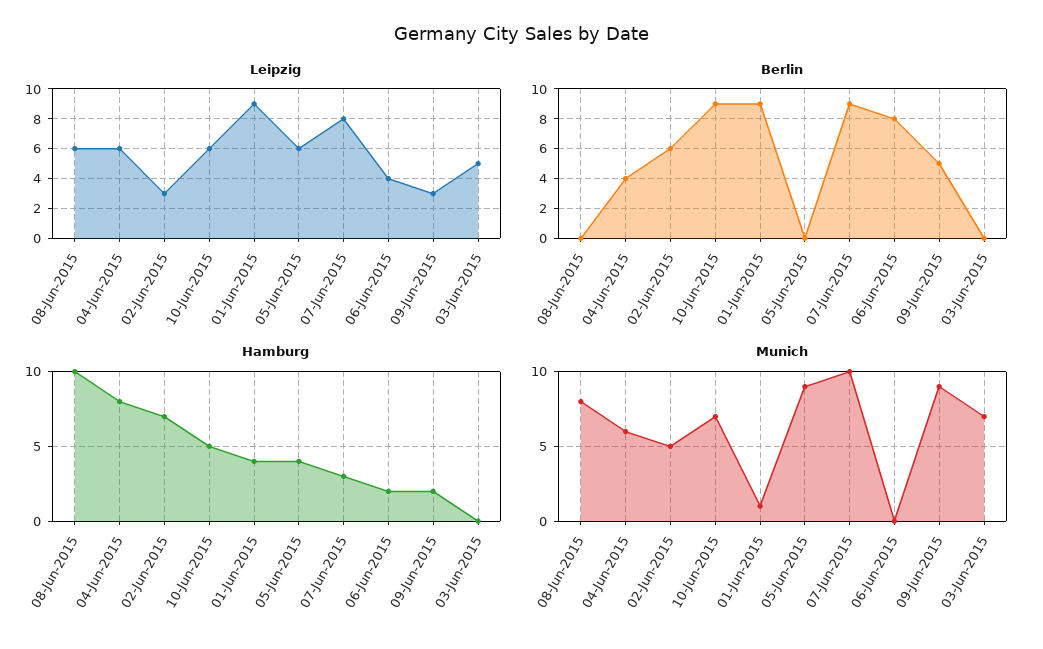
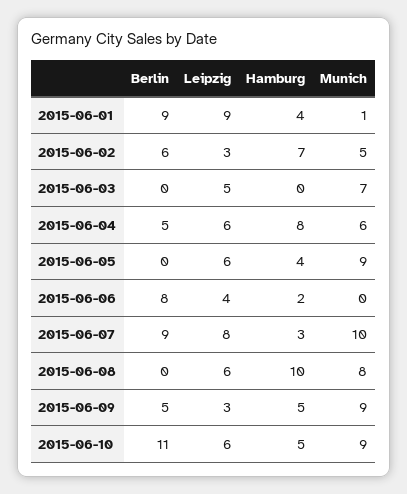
Berlin, 04-Jun-2015: 4 -> 5
Berlin, 10-Jun-2015: 9 -> 11
Hamburg, 09-Jun-2015: 2 -> 5
Munich, 10-Jun-2015: 7 -> 9

